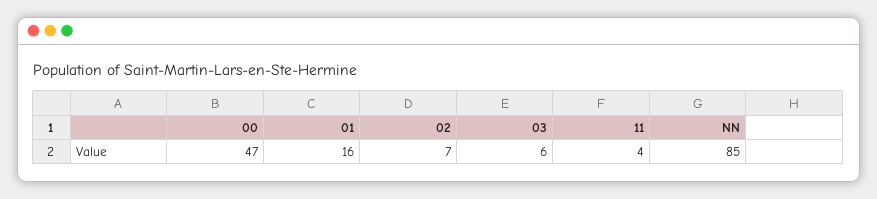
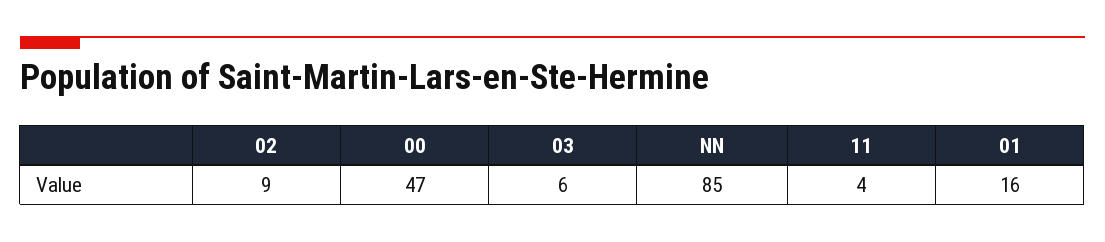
02: 7 -> 9

